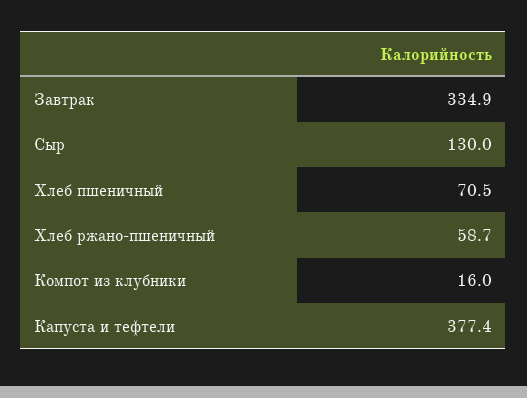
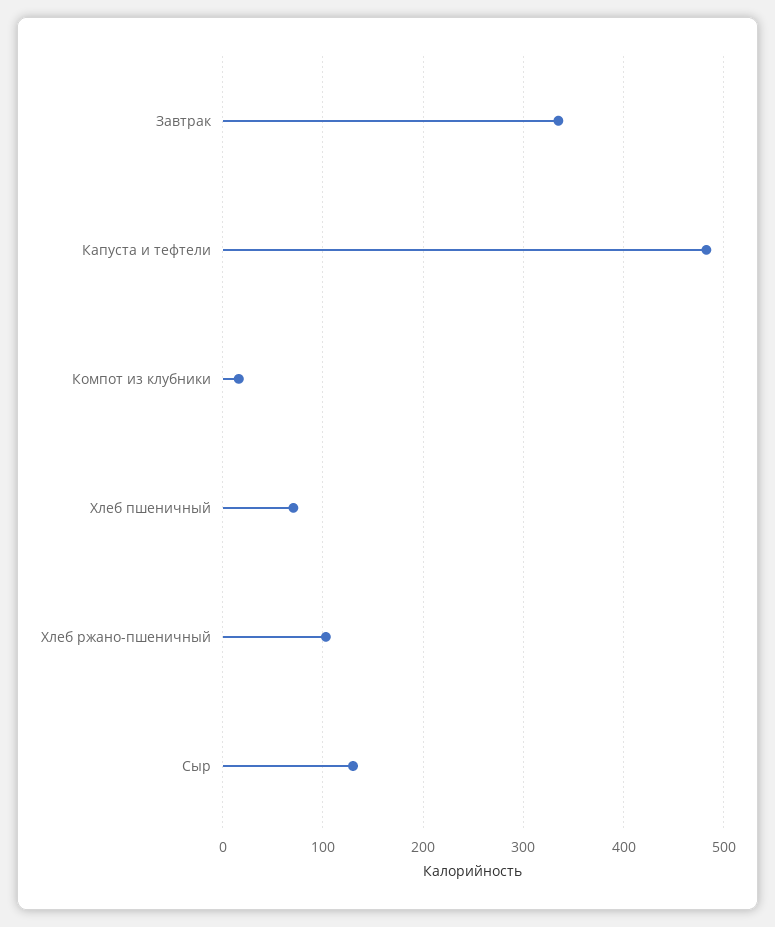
Хлеб ржано-пшеничный: 58.7 -> 100
Капуста и тефтели: 377.4 -> 480

